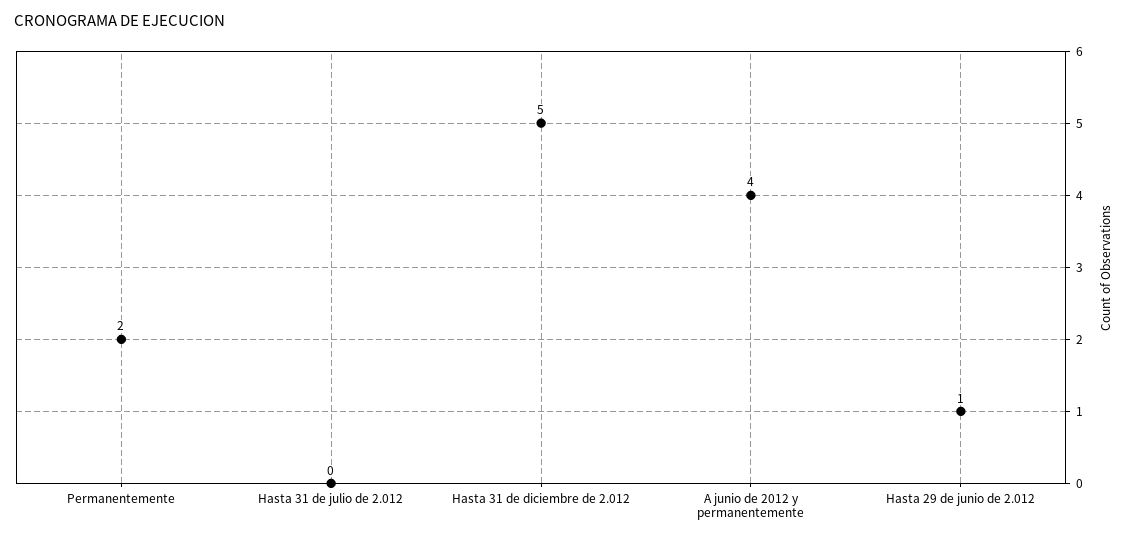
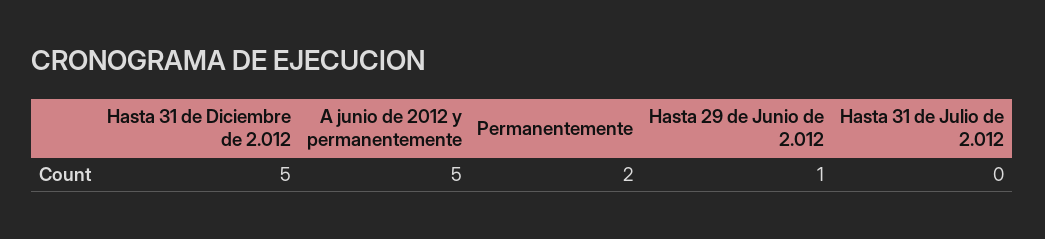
A junio de 2012 y permanentemente: 4 -> 5

